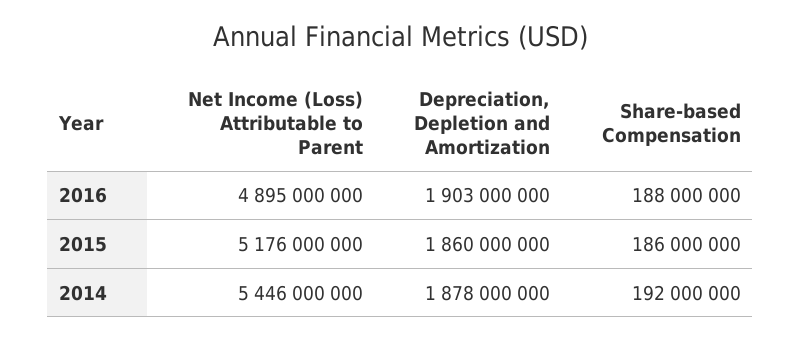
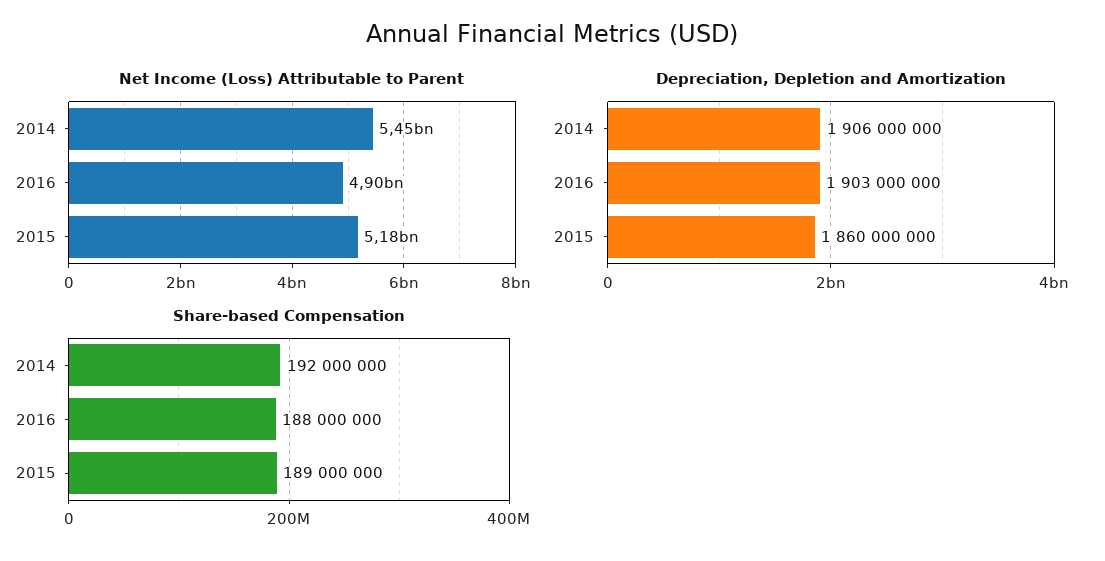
Share-based Compensation, 2015: 186000000 -> 189000000
Depreciation, Depletion and Amortization, 2014: 1878000000 -> 1906000000

